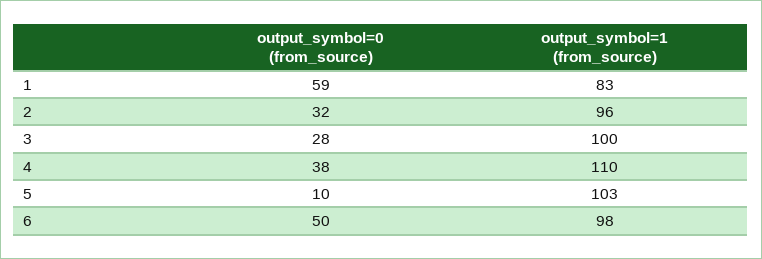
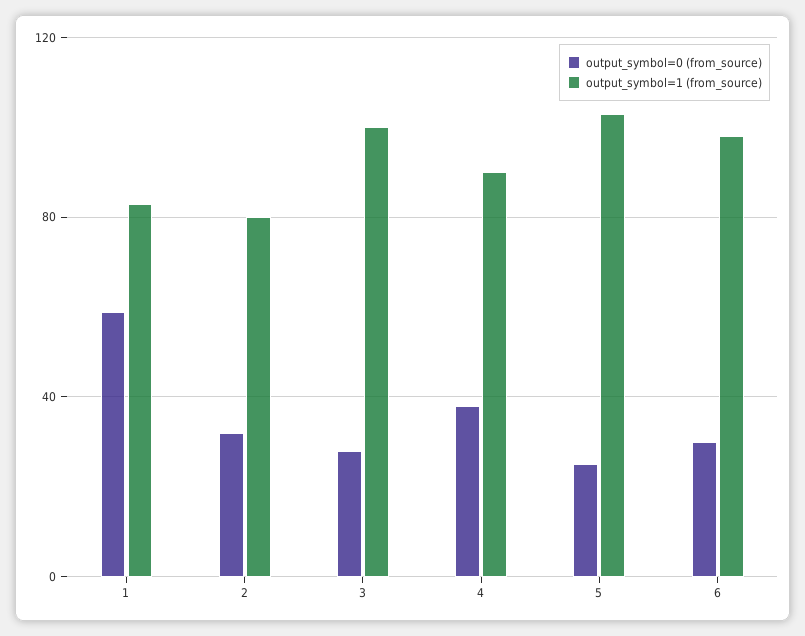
output_symbol=1 (from_source), 2: 96 -> 80
output_symbol=1 (from_source), 4: 110 -> 90
output_symbol=0 (from_source), 5: 10 -> 25
output_symbol=0 (from_source), 6: 50 -> 30

